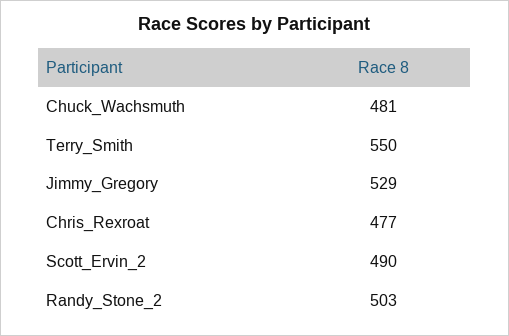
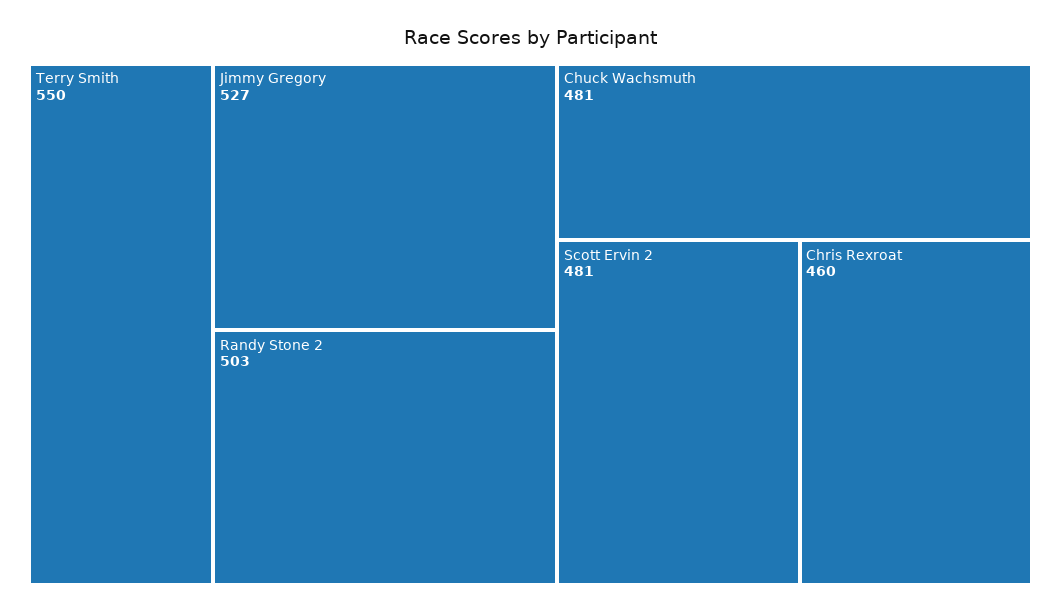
Jimmy_Gregory: 529 -> 527
Chris_Rexroat: 477 -> 460
Scott_Ervin_2: 490 -> 481

